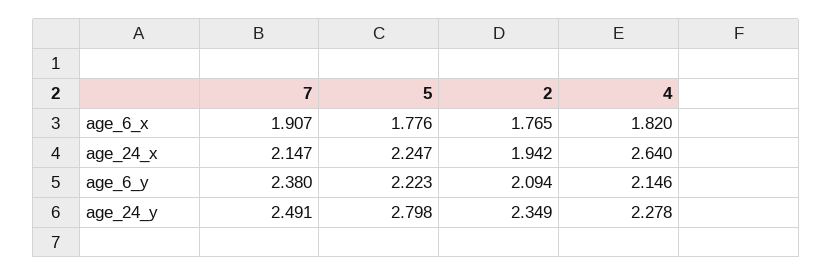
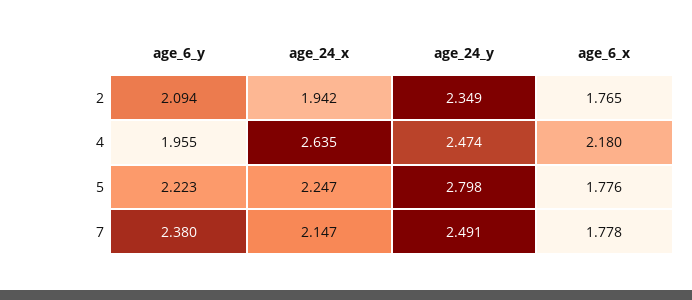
7, age_6_x: 1.907 -> 1.778
4, age_6_x: 1.82 -> 2.18
4, age_24_x: 2.64 -> 2.635
4, age_6_y: 2.146 -> 1.955
4, age_24_y: 2.278 -> 2.474

